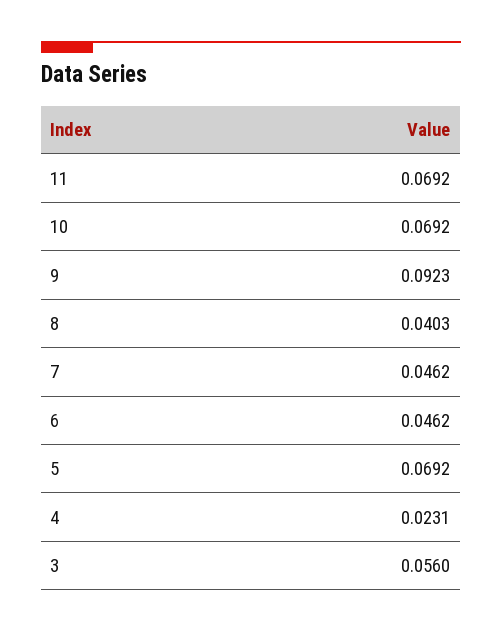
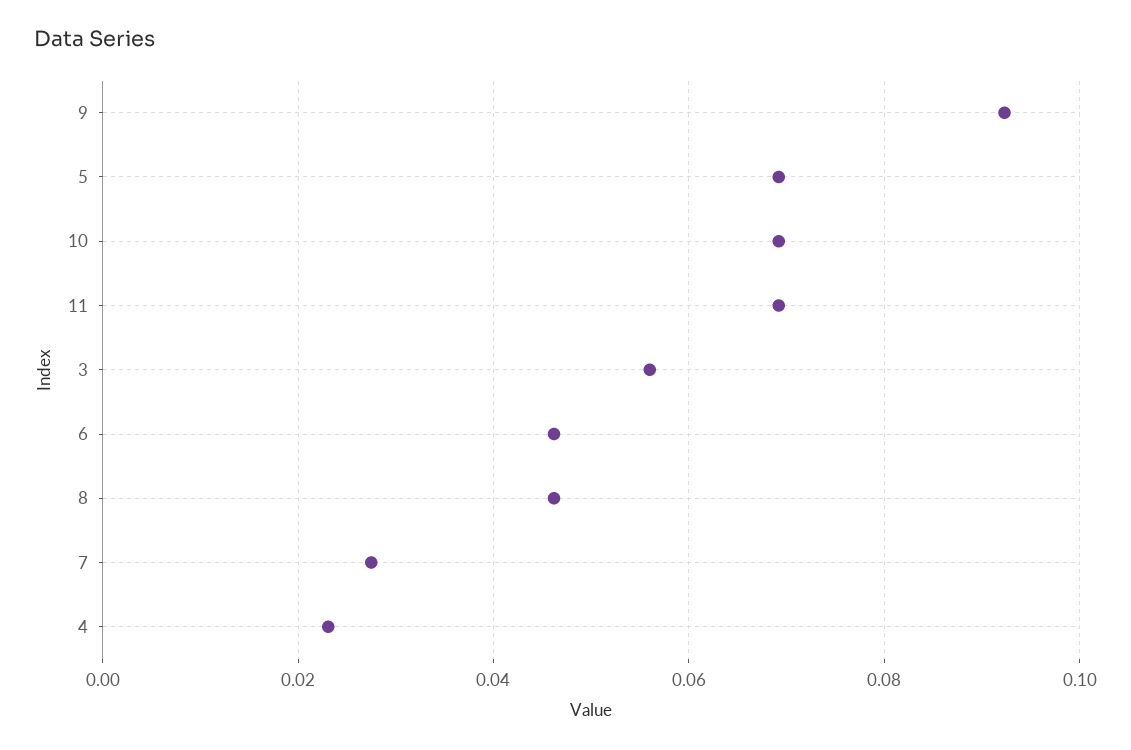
8: 0.0403 -> 0.046
7: 0.0462 -> 0.028

